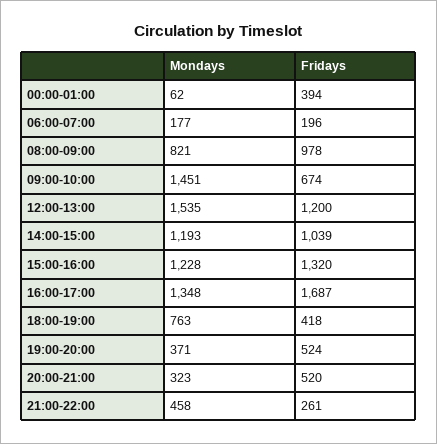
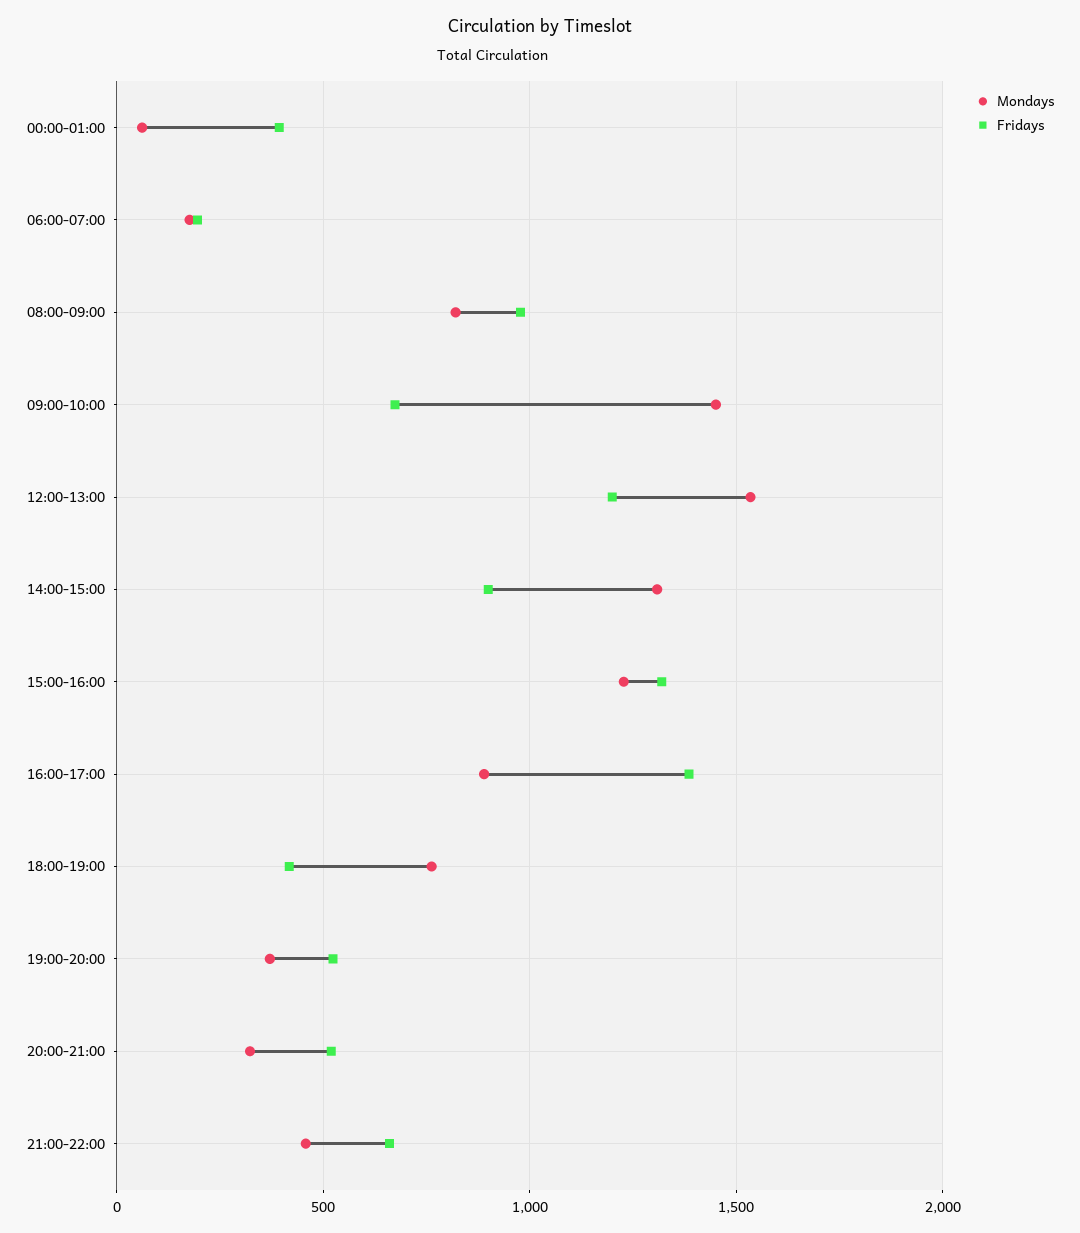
Mondays, 14:00-15:00: 1193 -> 1300
Fridays, 14:00-15:00: 1039 -> 900
Mondays, 16:00-17:00: 1348 -> 900
Fridays, 16:00-17:00: 1687 -> 1400
Fridays, 21:00-22:00: 261 -> 650

